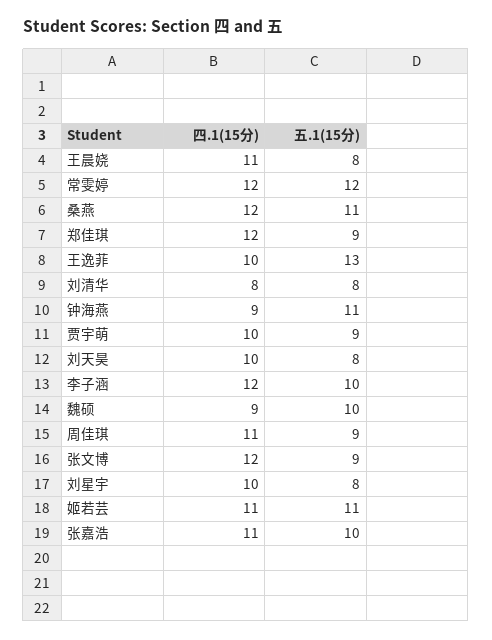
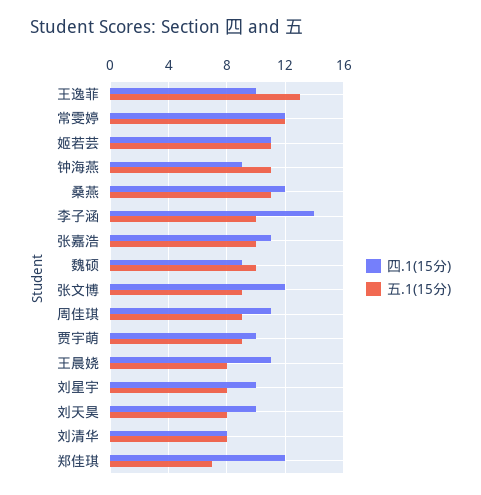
五.1(15分), 郑佳琪: 9 -> 7
四.1(15分), 李子涵: 12 -> 14

